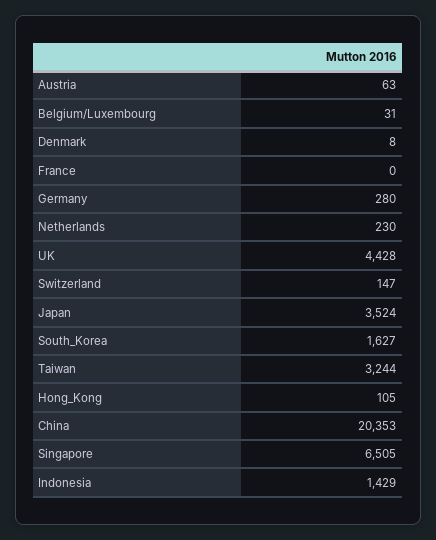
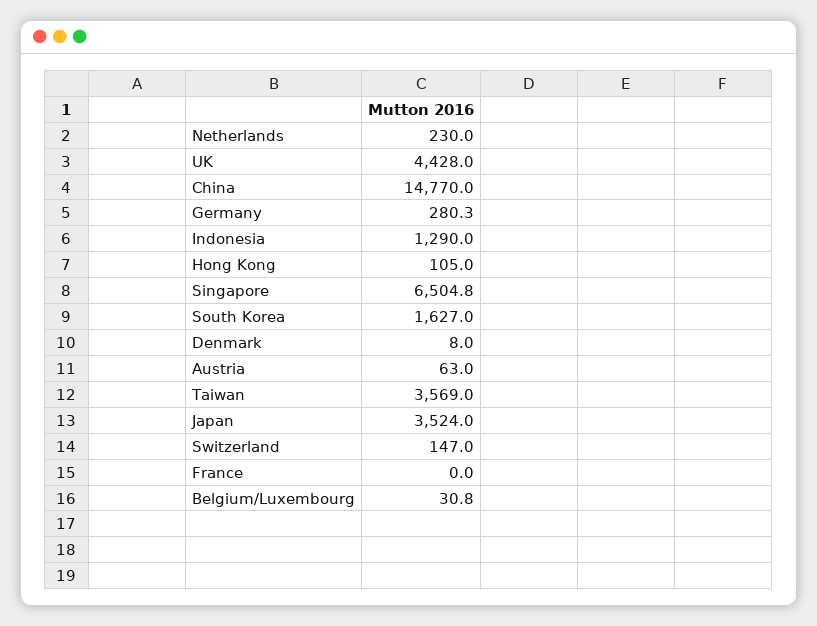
Taiwan: 3244 -> 3569
China: 20353 -> 14770
Indonesia: 1429 -> 1290

